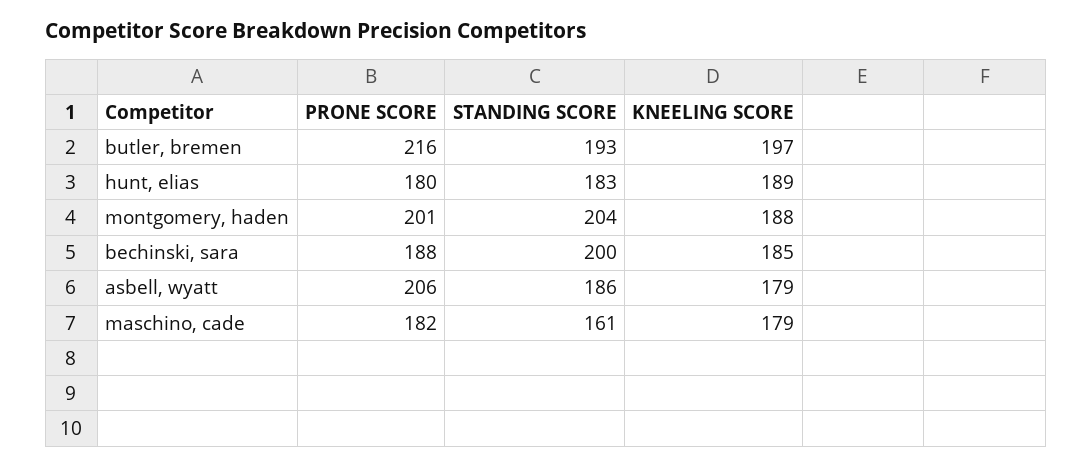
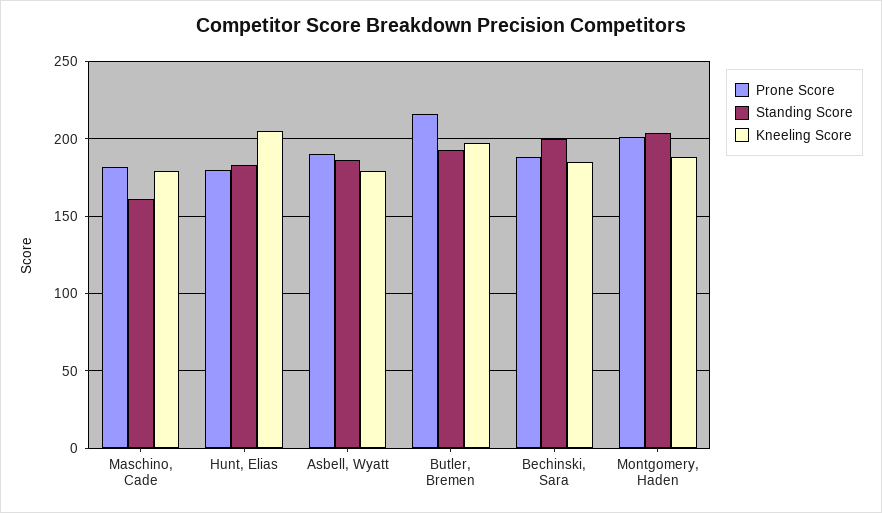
KNEELING SCORE, hunt, elias: 189 -> 205
PRONE SCORE, asbell, wyatt: 206 -> 190

